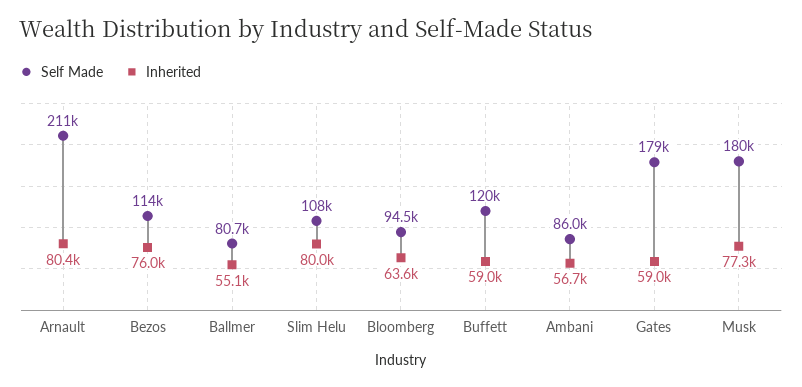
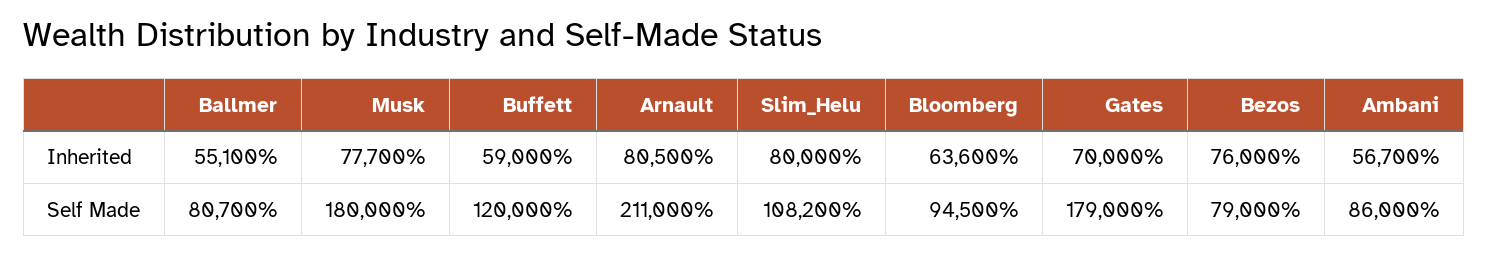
Inherited, Arnault: 80400 -> 80500
Self Made, Bezos: 114000 -> 79000
Inherited, Gates: 59000 -> 70000
Inherited, Musk: 77300 -> 77700

